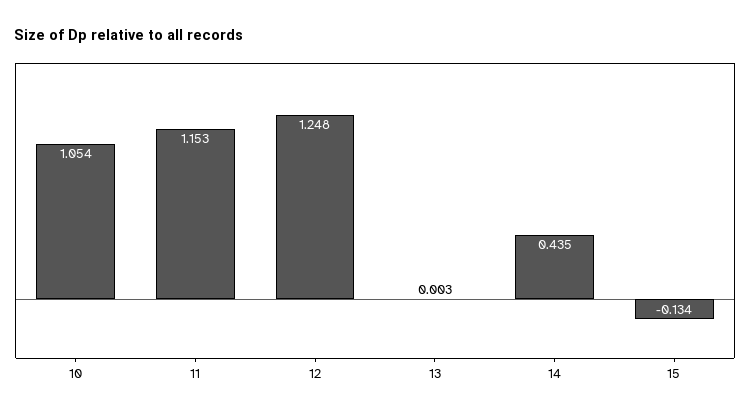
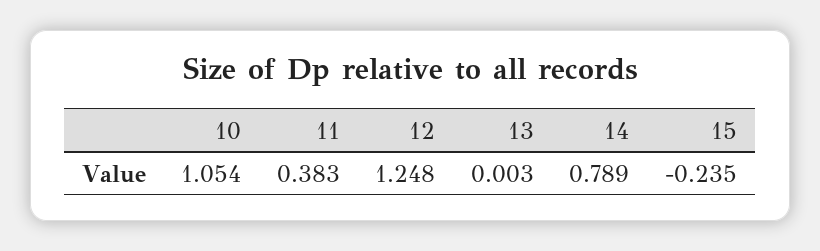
11: 1.153 -> 0.383
14: 0.435 -> 0.789
15: -0.134 -> -0.235

